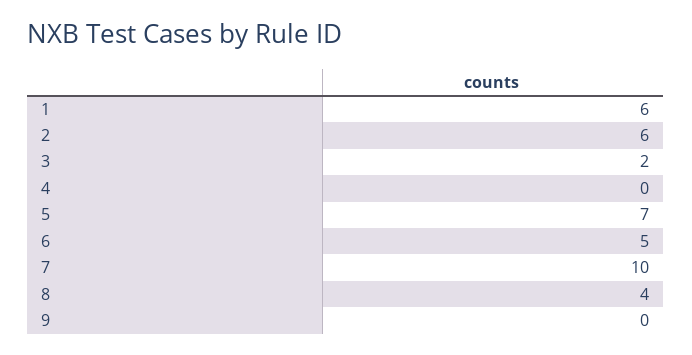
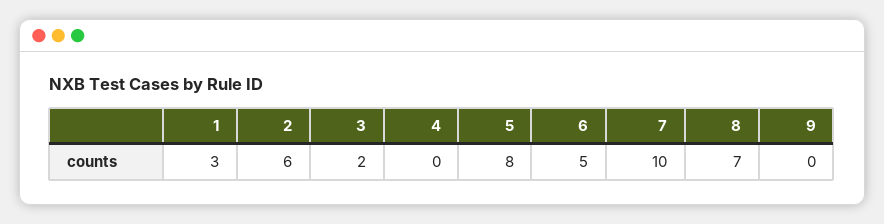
1: 6 -> 3
5: 7 -> 8
8: 4 -> 7

